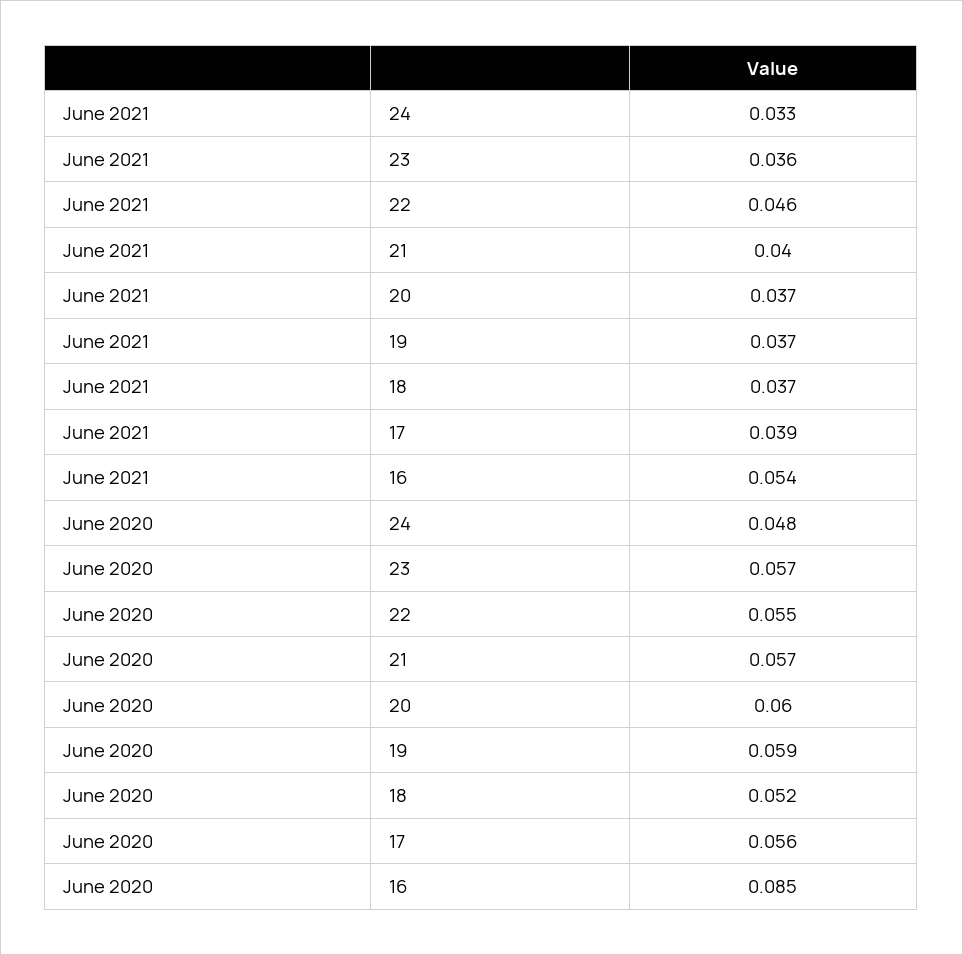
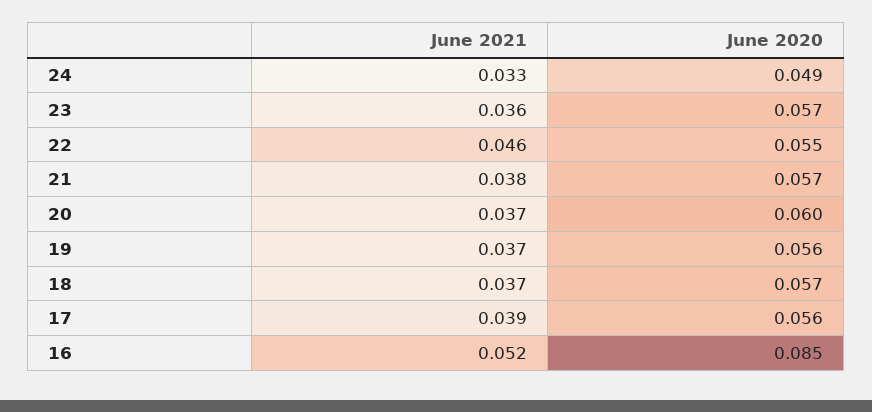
June 2021, 21: 0.04 -> 0.038
June 2021, 16: 0.054 -> 0.052
June 2020, 24: 0.048 -> 0.049
June 2020, 19: 0.059 -> 0.056
June 2020, 18: 0.052 -> 0.057

